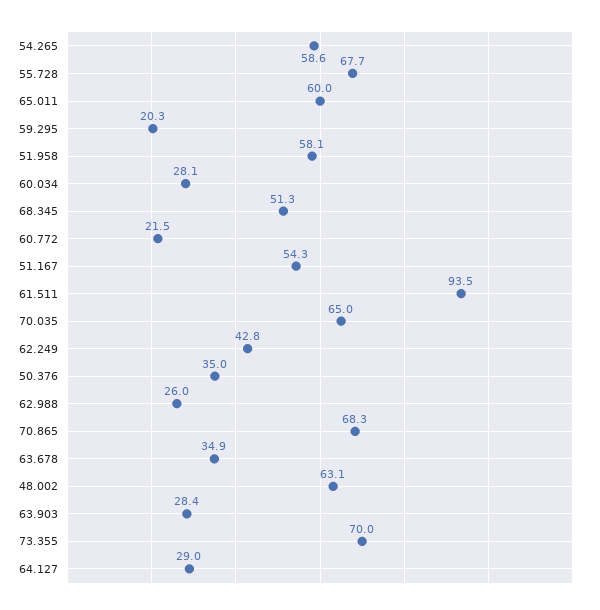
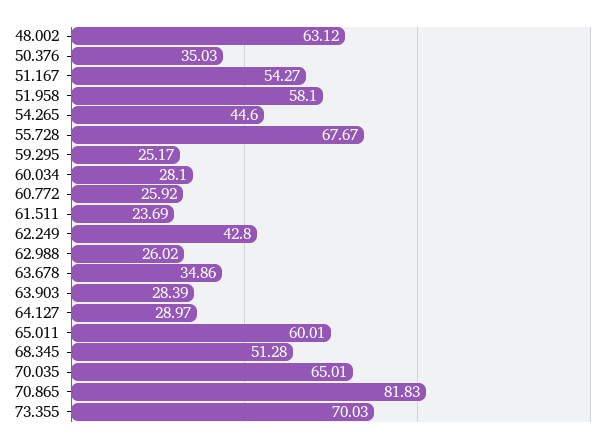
54.265: 58.6 -> 44.6
59.295: 20.3 -> 25.17
60.772: 21.5 -> 25.92
61.511: 93.5 -> 23.69
70.865: 68.3 -> 81.83

